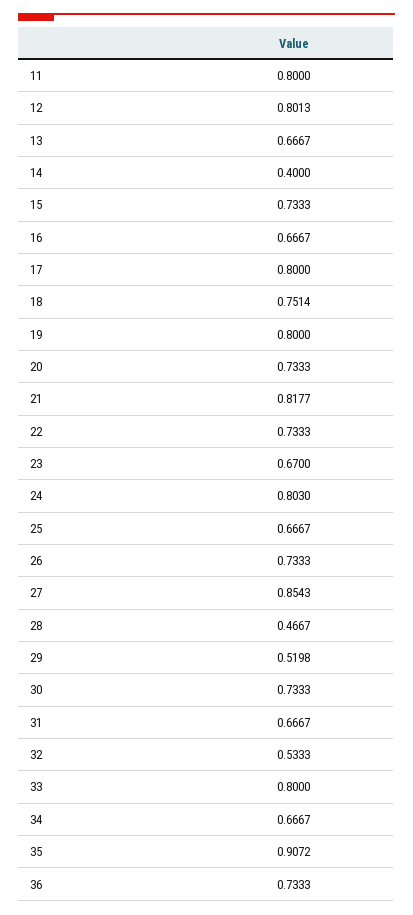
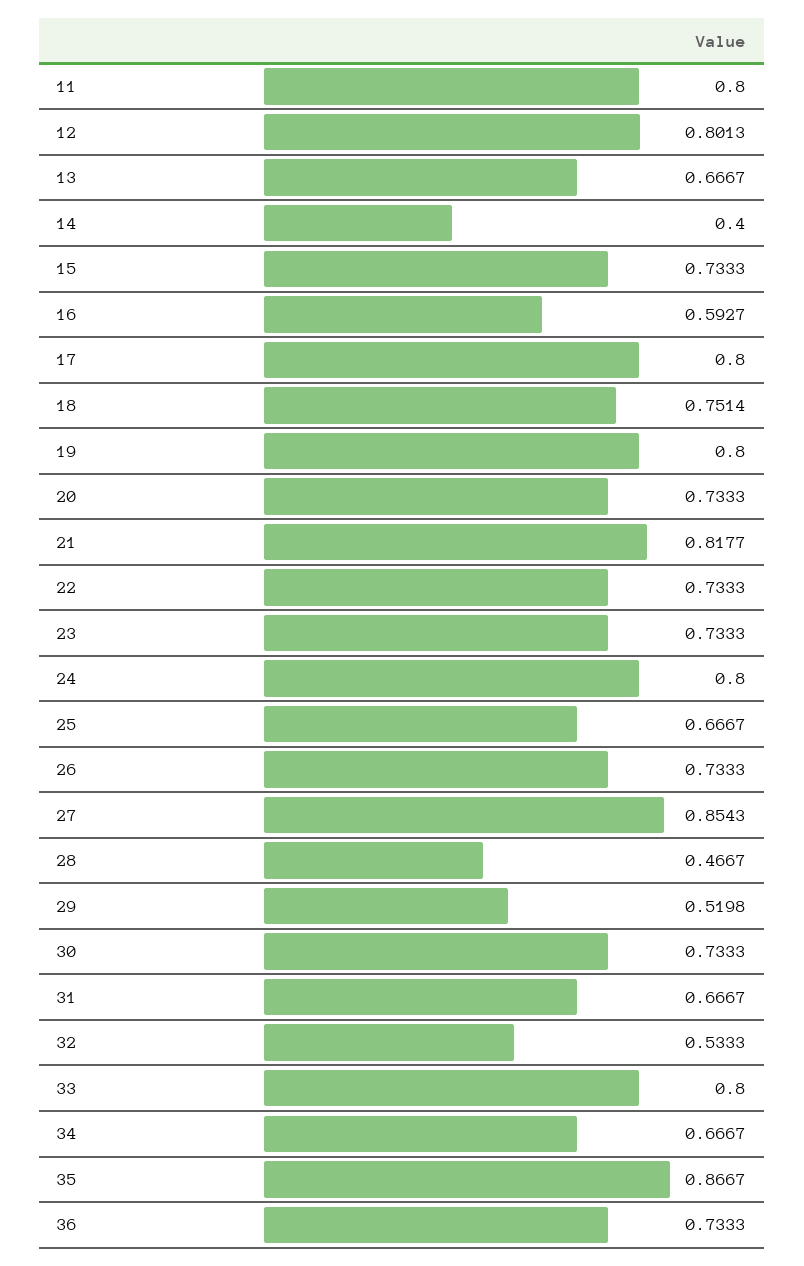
16: 0.6667 -> 0.5927
23: 0.67 -> 0.7333
24: 0.803 -> 0.8
35: 0.9072 -> 0.8667

